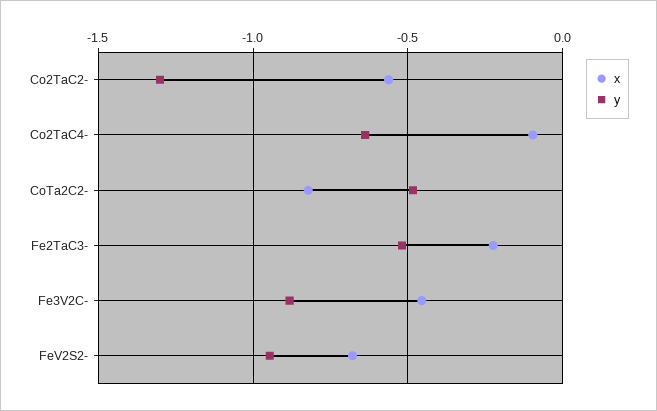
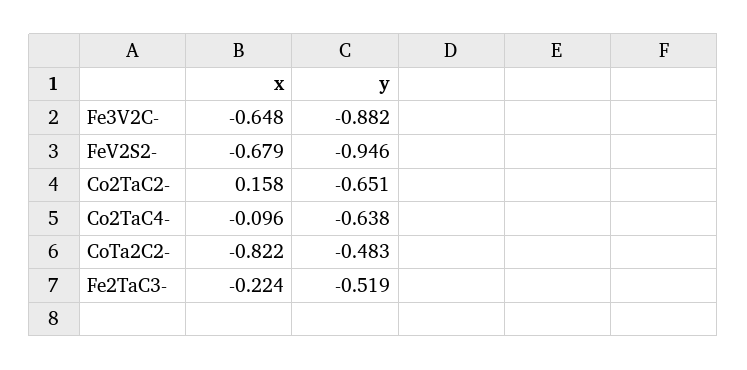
x, Co2TaC2-: -0.55 -> 0.158
y, Co2TaC2-: -1.3 -> -0.651
x, Fe3V2C-: -0.45 -> -0.648

